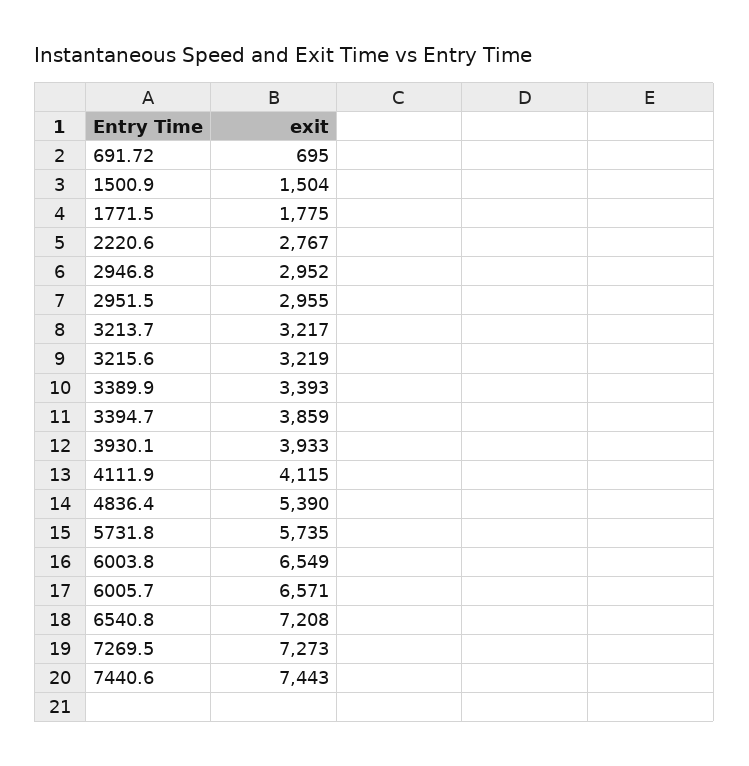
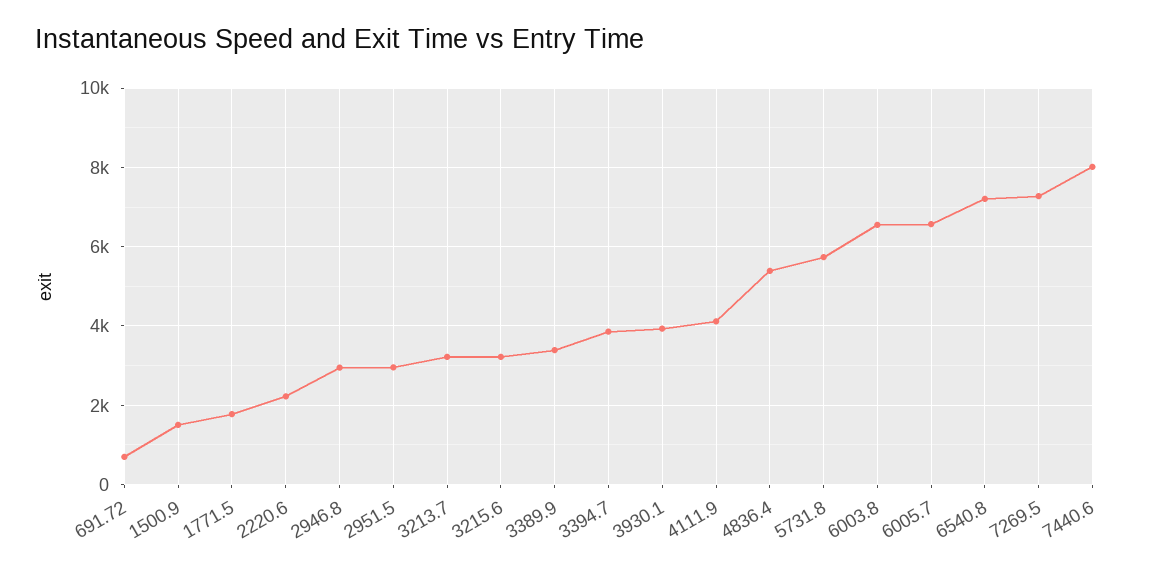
2220.6: 2767 -> 2200
7440.6: 7443 -> 8000

